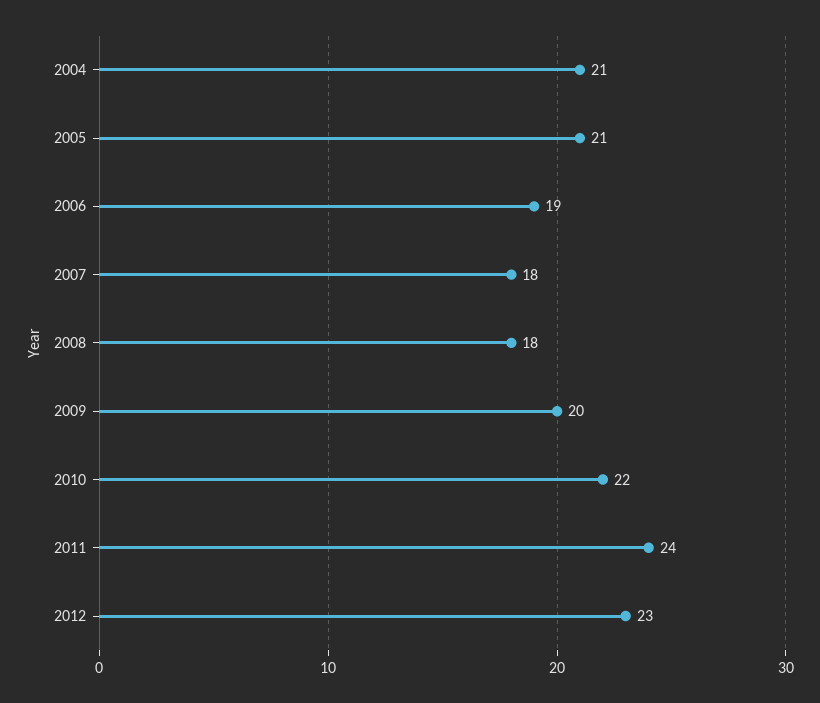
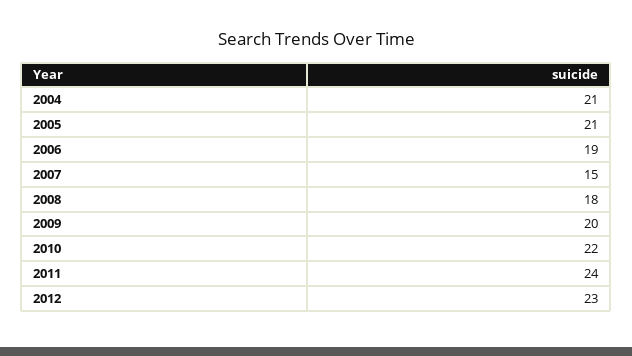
2007: 18 -> 15

